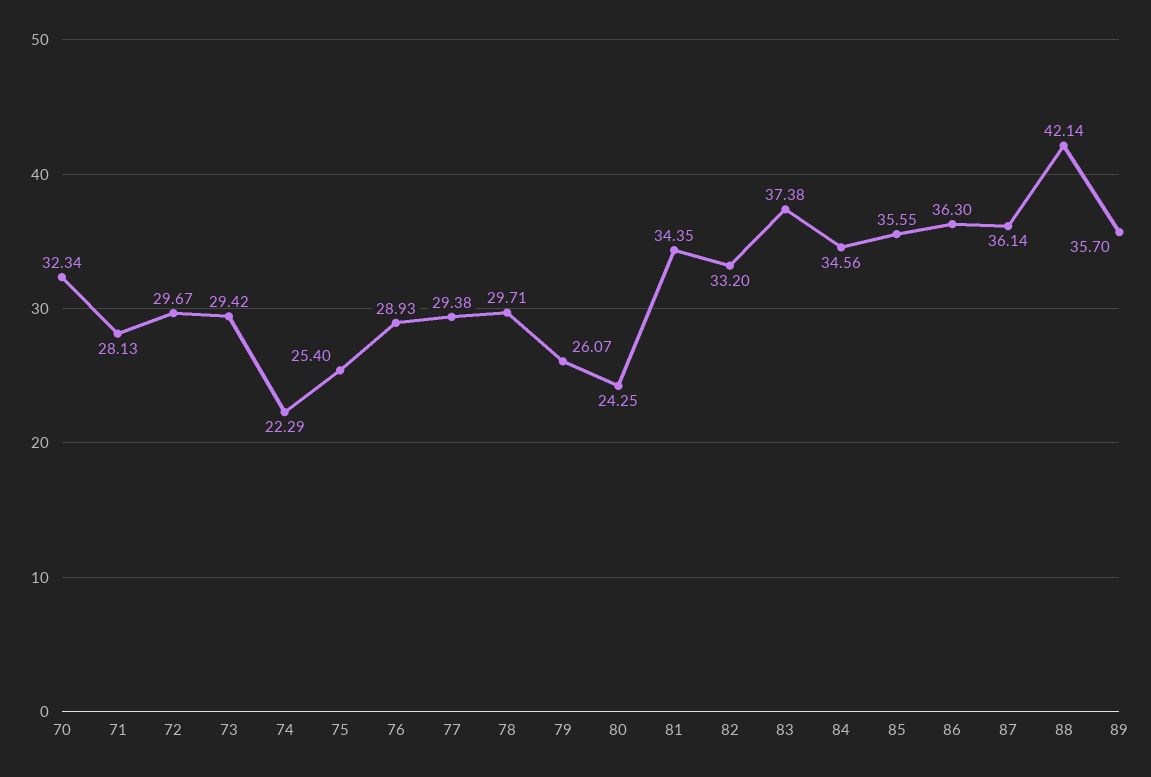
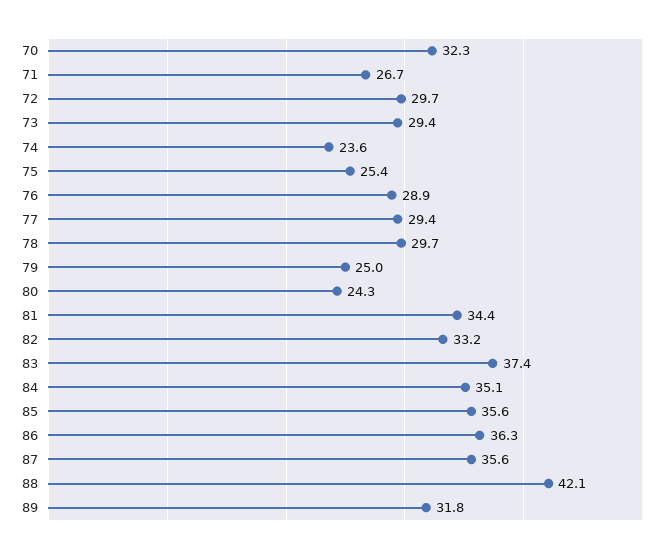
71: 28.13 -> 26.7
74: 22.29 -> 23.6
79: 26.07 -> 25
84: 34.56 -> 35.1
87: 36.14 -> 35.6
89: 35.7 -> 31.8

